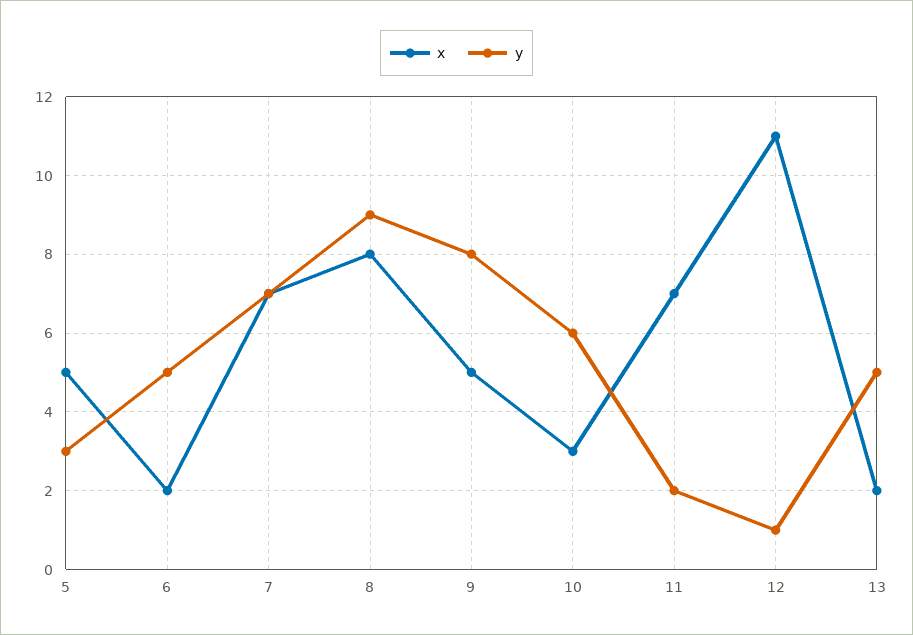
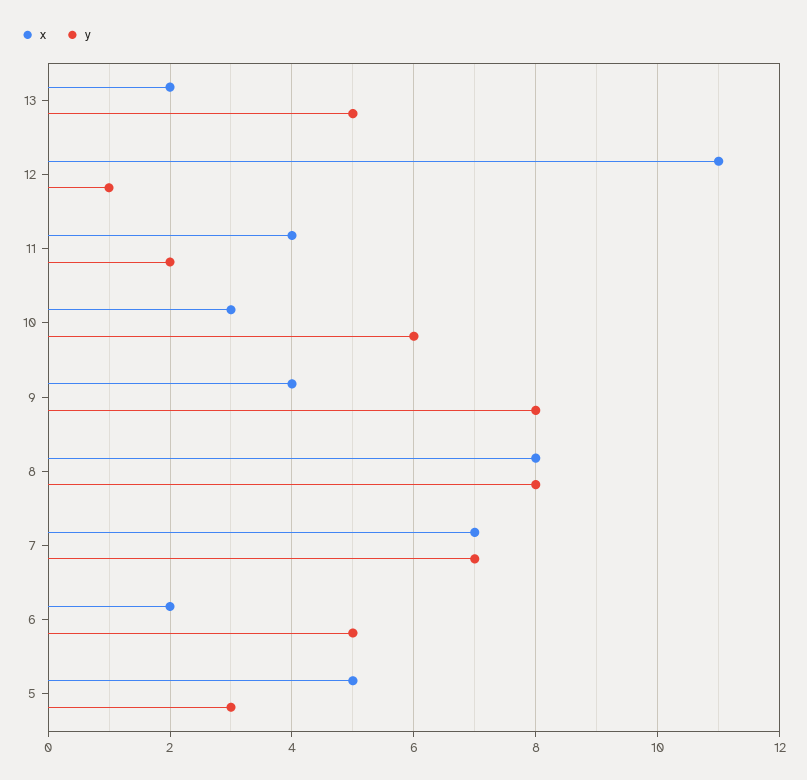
y, 8: 9 -> 8
x, 9: 5 -> 4
x, 11: 7 -> 4

